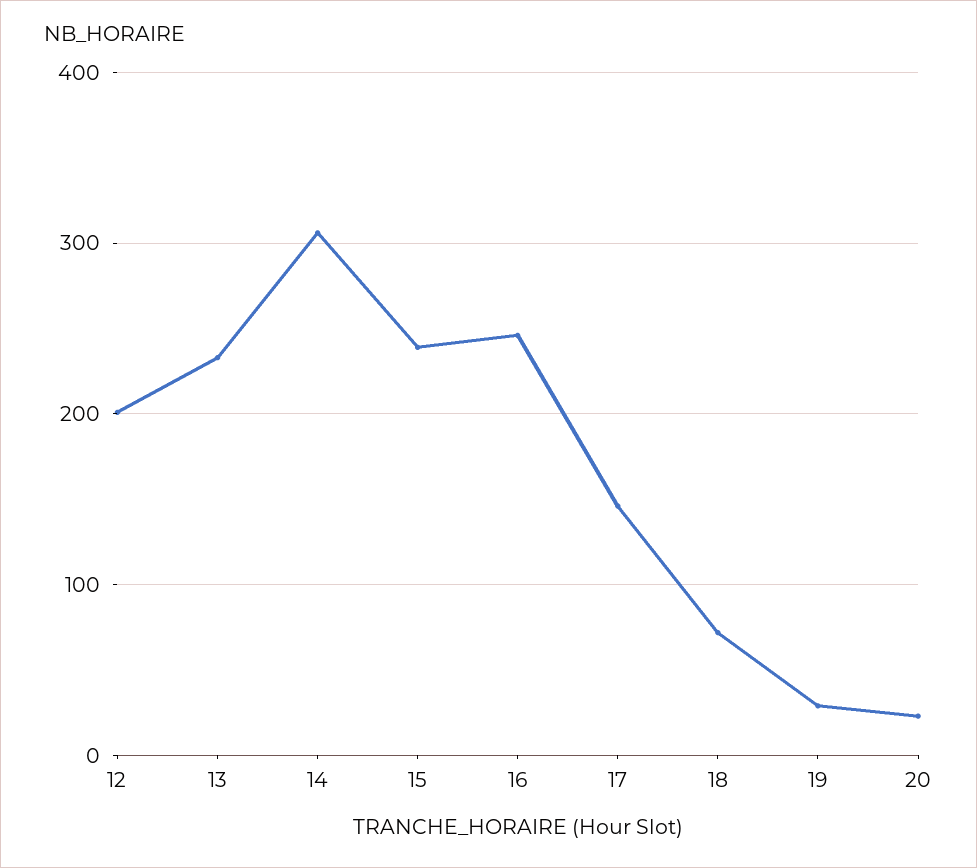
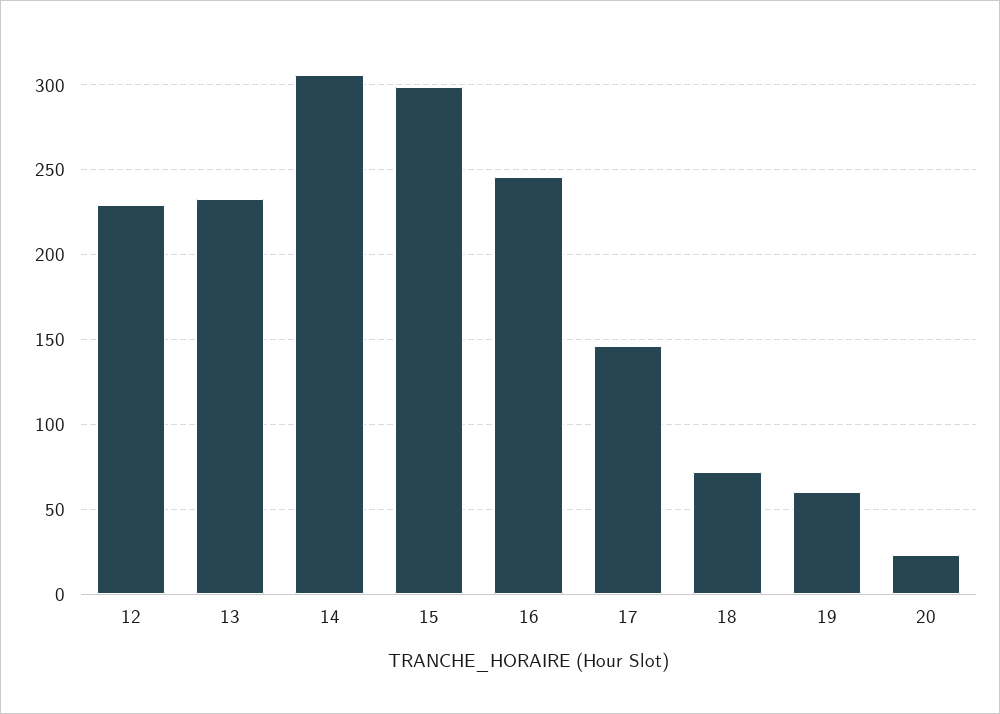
12: 200 -> 230
15: 240 -> 300
19: 30 -> 60

